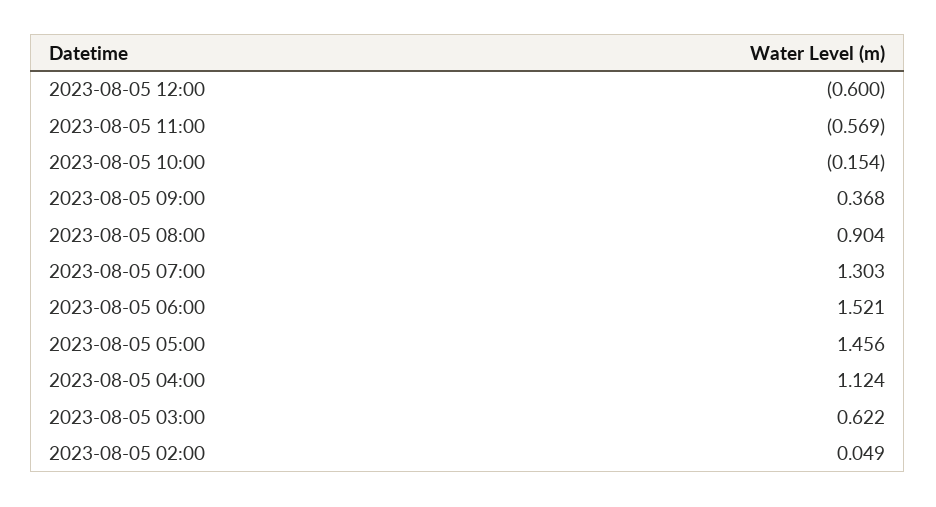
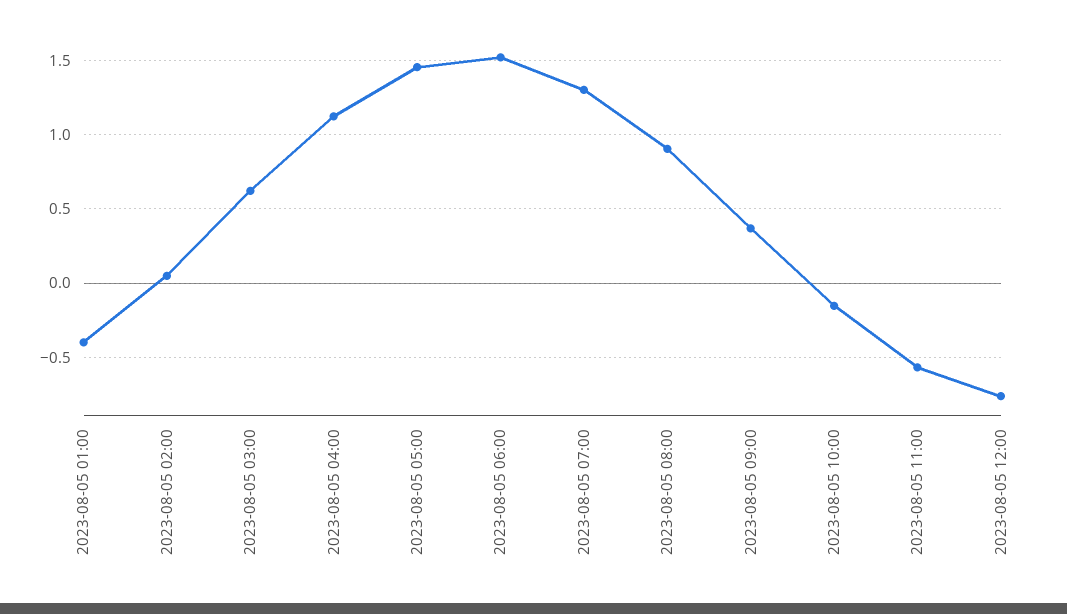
2023-08-05 12:00: -0.6 -> -0.75
2023-08-05 01:00: none -> -0.4

